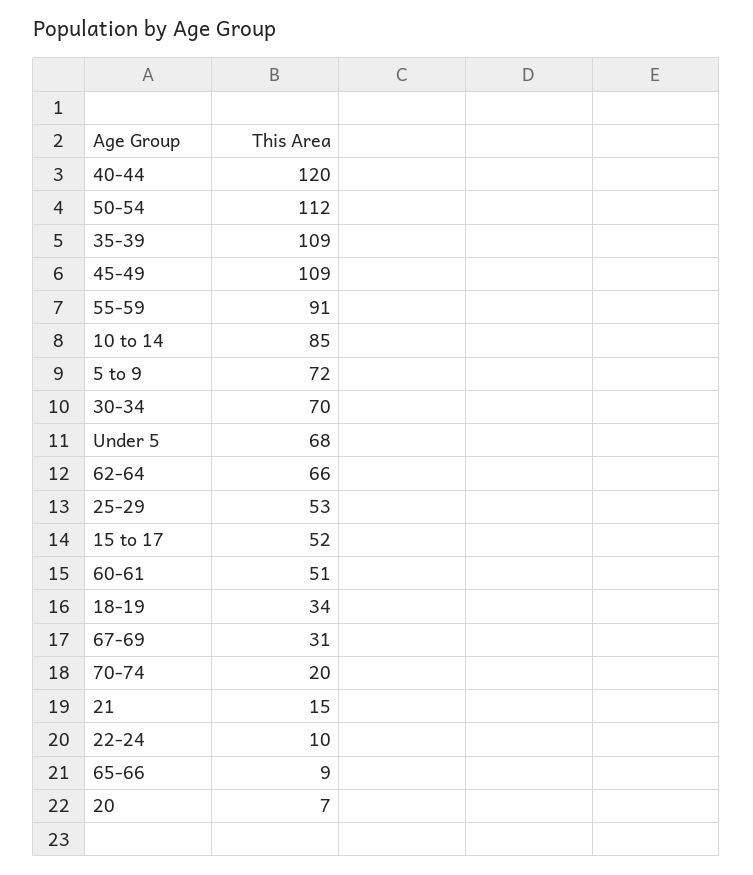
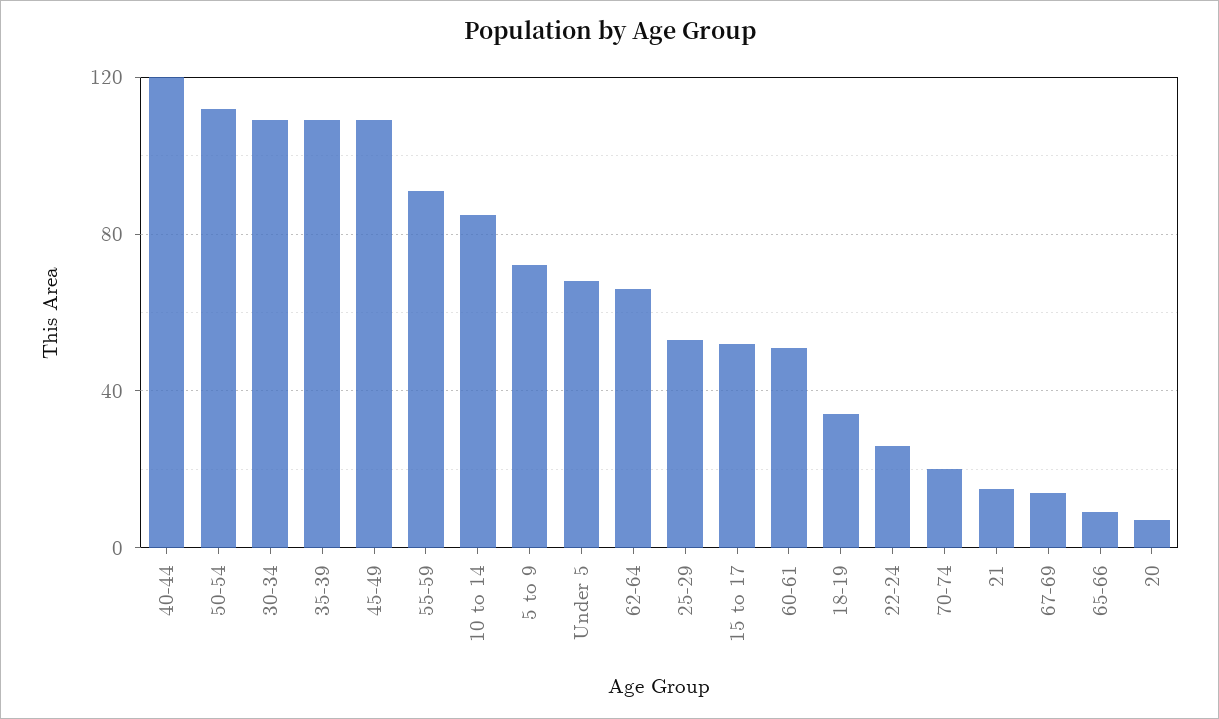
30-34: 70 -> 110
67-69: 31 -> 15
22-24: 10 -> 25

